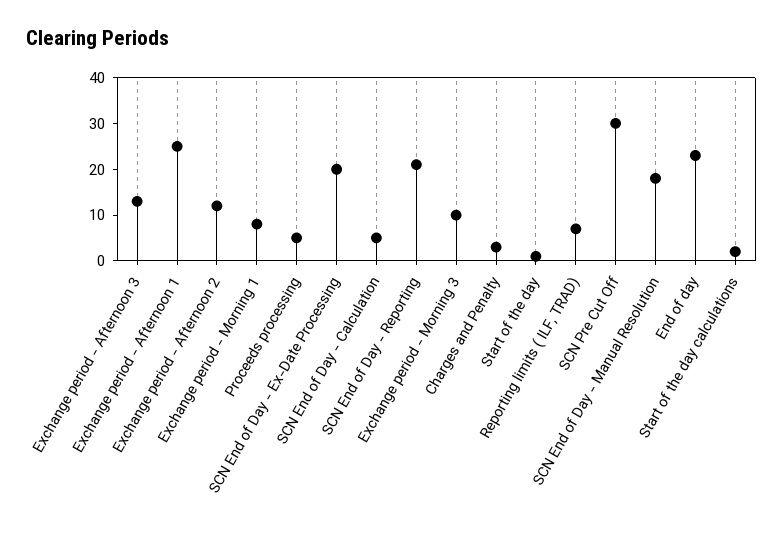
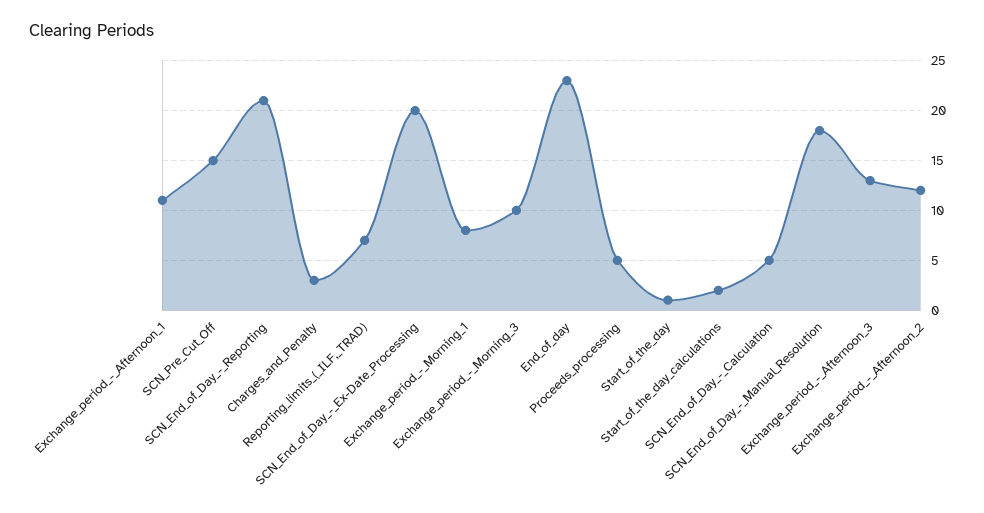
Exchange period - Afternoon 1: 25 -> 11
SCN Pre Cut Off: 30 -> 15

